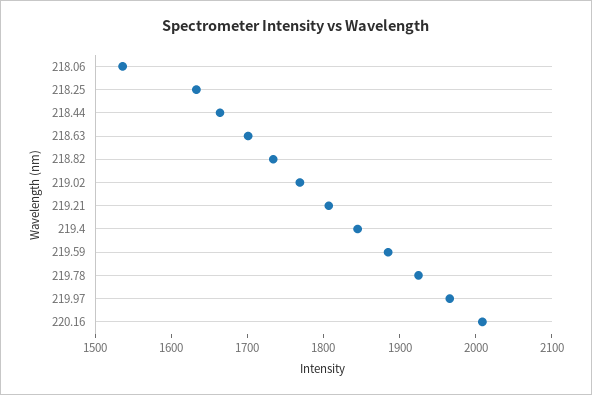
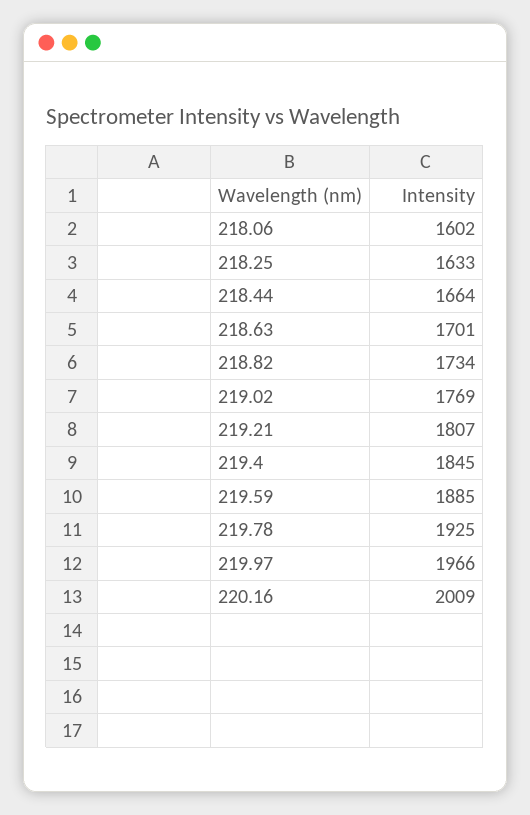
218.06: 1540 -> 1602

